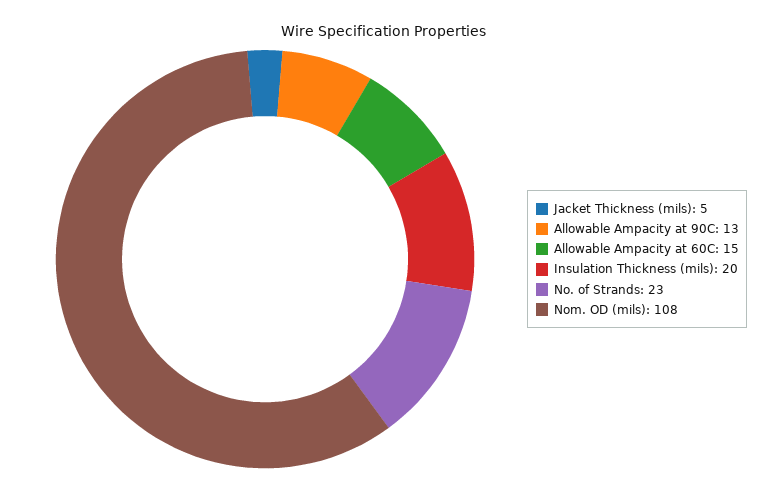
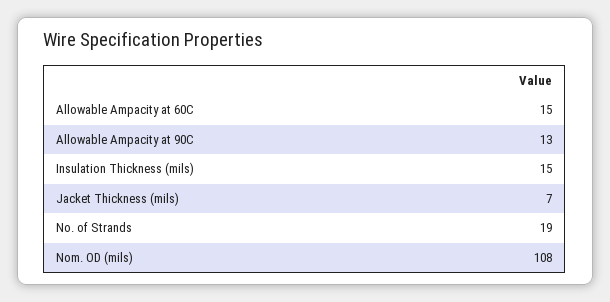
Jacket Thickness (mils): 5 -> 7
Insulation Thickness (mils): 20 -> 15
No. of Strands: 23 -> 19

